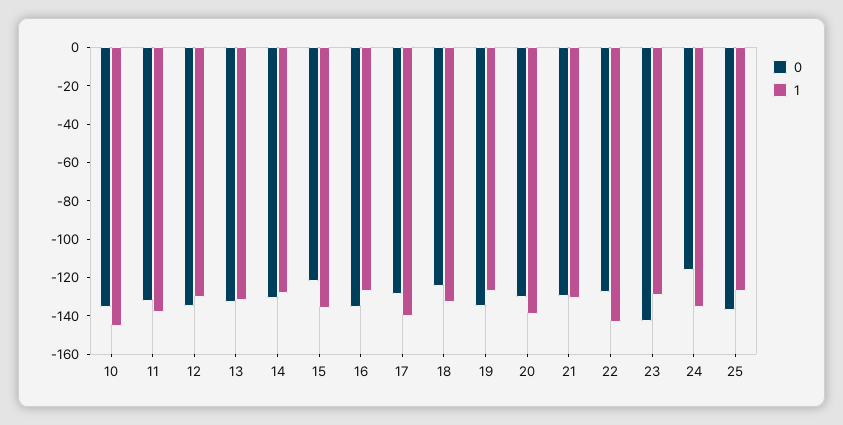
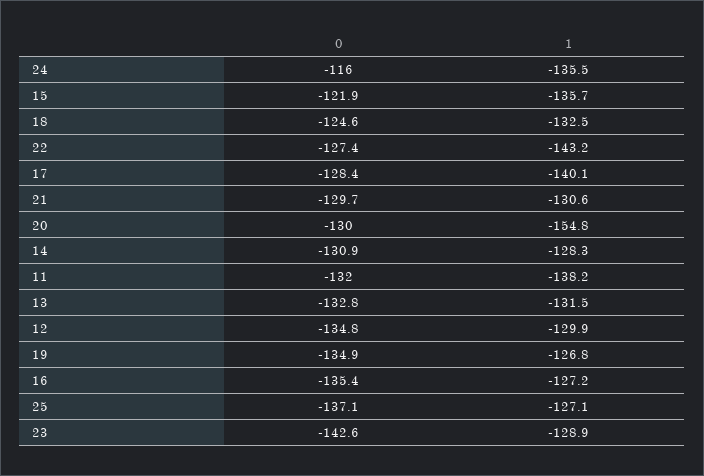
0, 10: -135 -> none
1, 10: -145 -> none
1, 20: -140 -> -154.8

